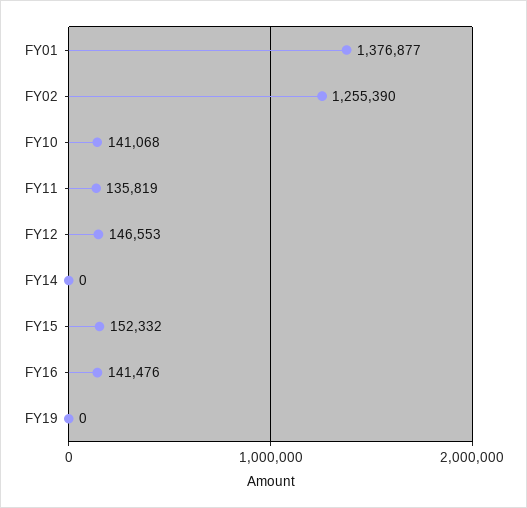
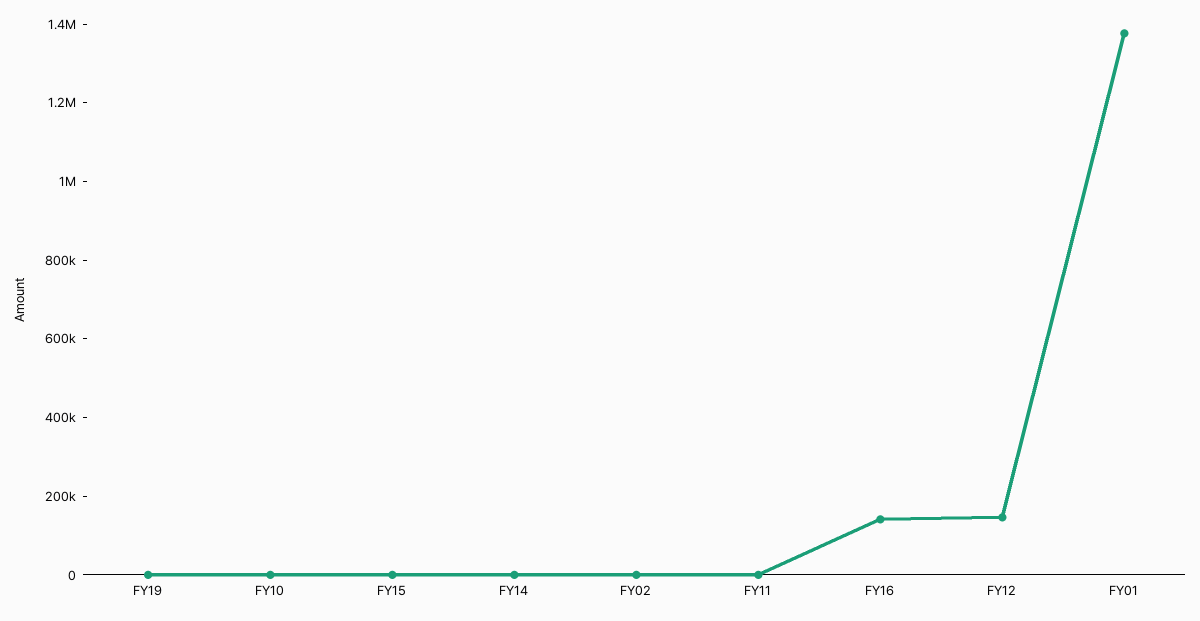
FY02: 1255390 -> 0
FY10: 141068 -> 0
FY11: 135819 -> 0
FY15: 152332 -> 0

